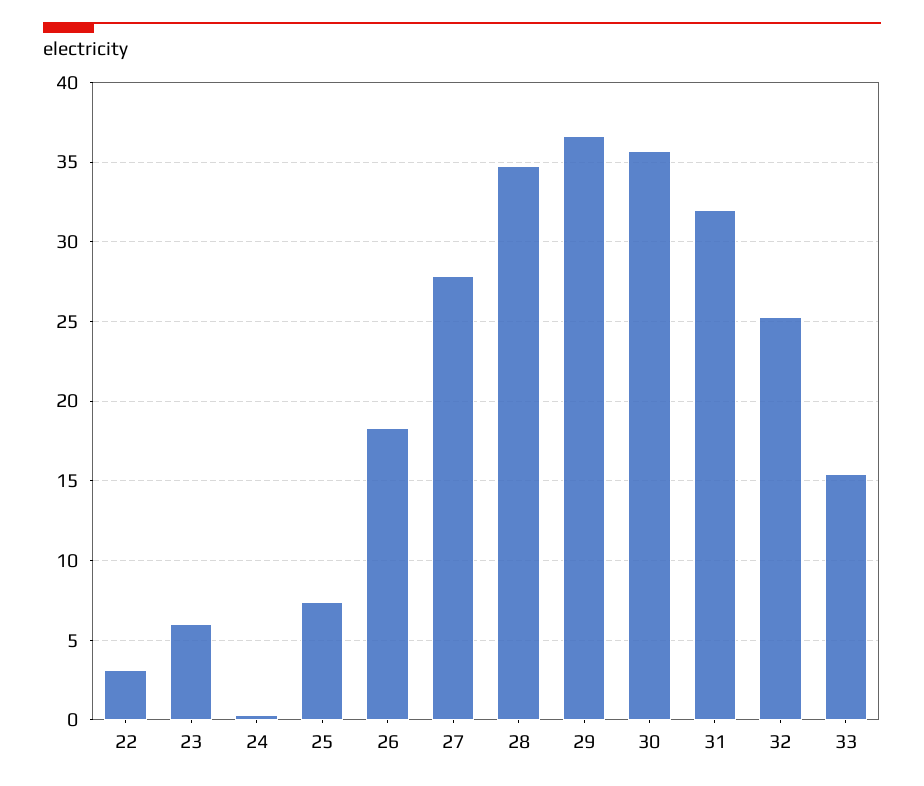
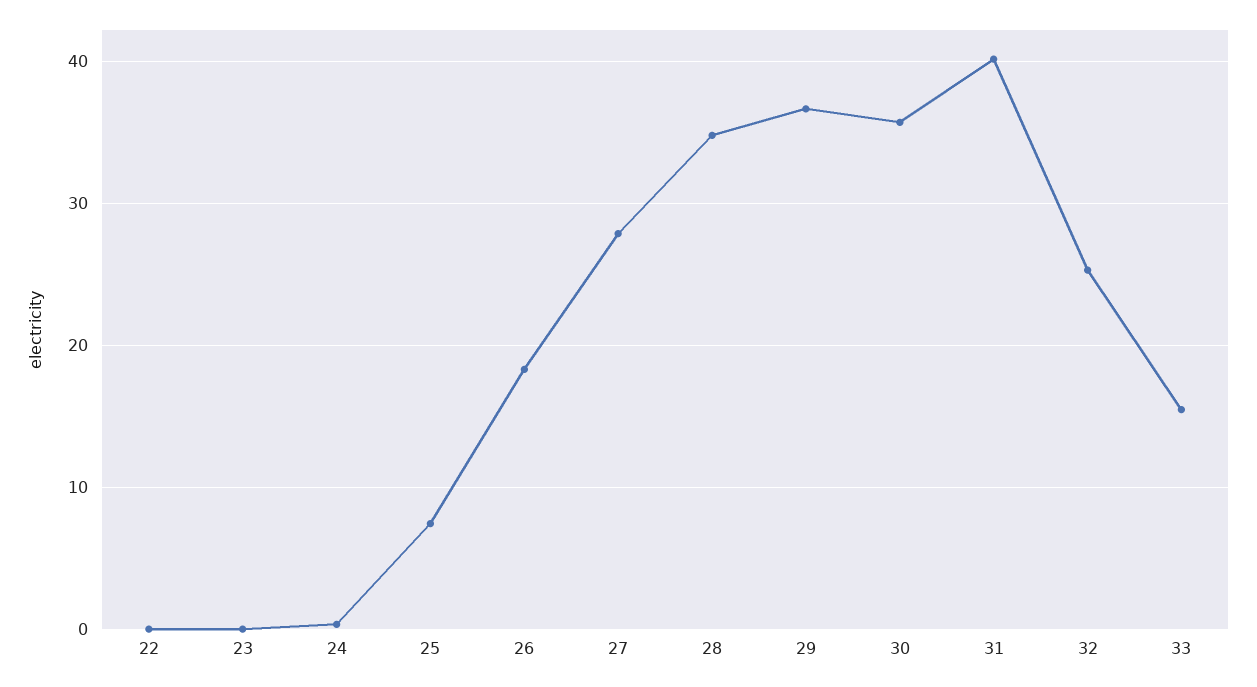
22: 3 -> 0
23: 6 -> 0
31: 32 -> 40

